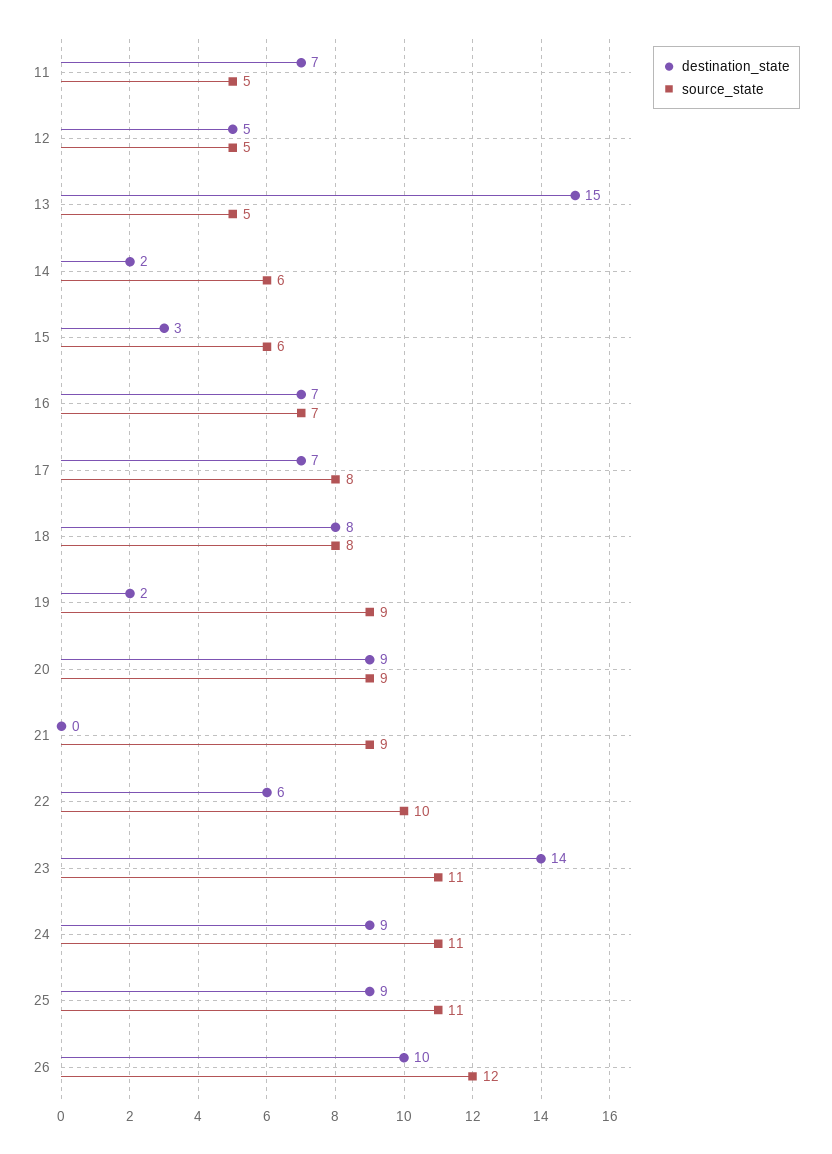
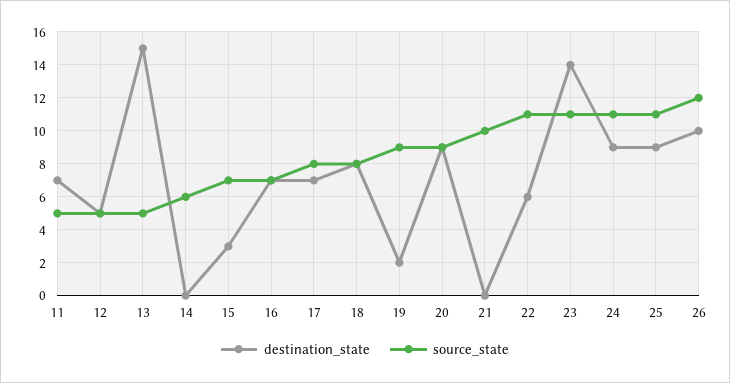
destination_state, 14: 2 -> 0
source_state, 15: 6 -> 7
source_state, 21: 9 -> 10
source_state, 22: 10 -> 11

